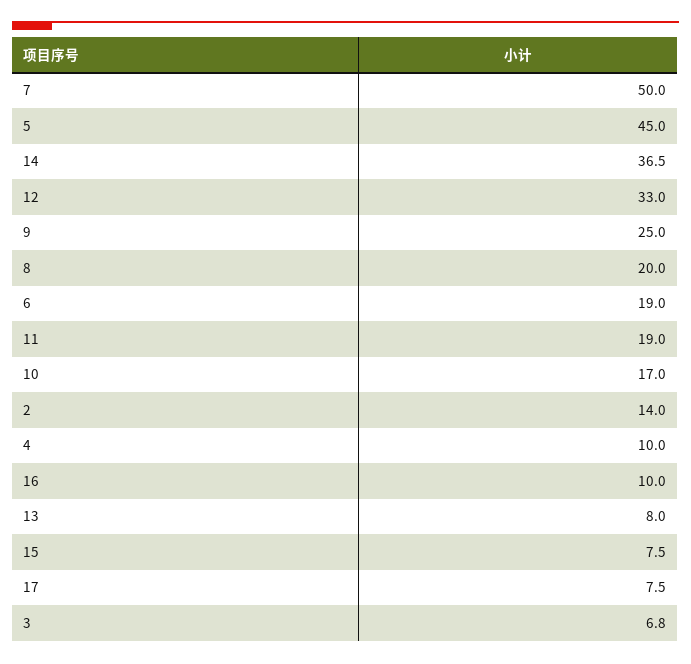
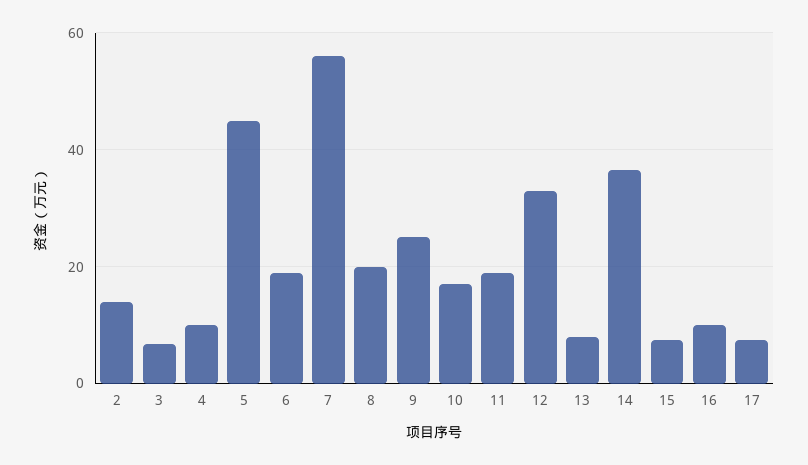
7: 50 -> 56

